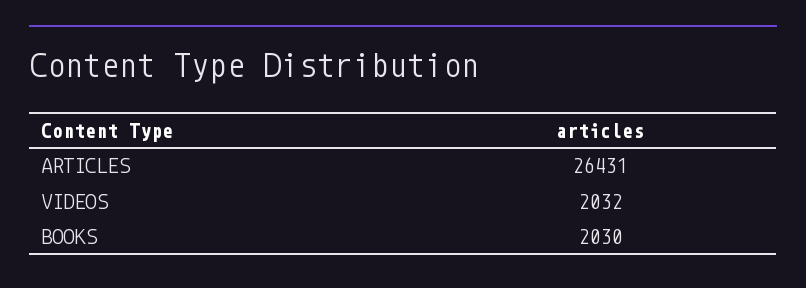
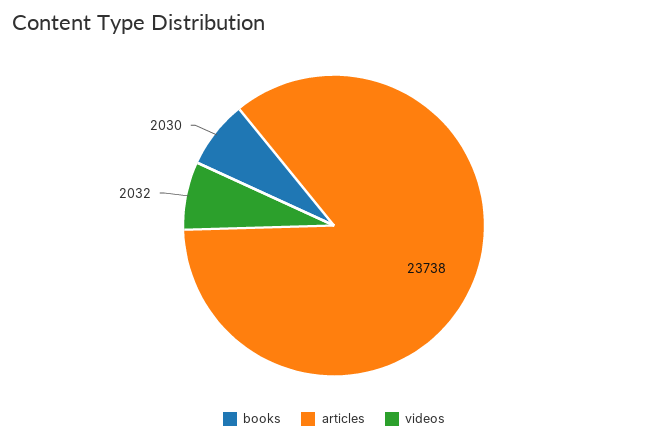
ARTICLES: 26431 -> 23738

